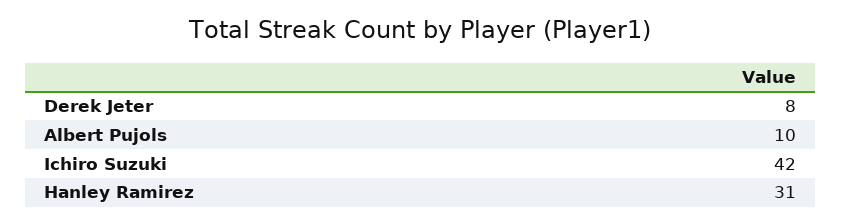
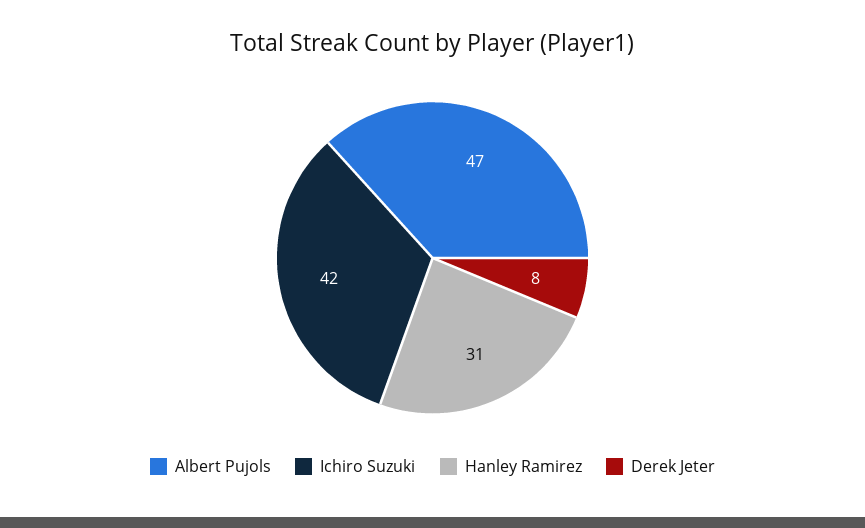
Albert Pujols: 10 -> 47

